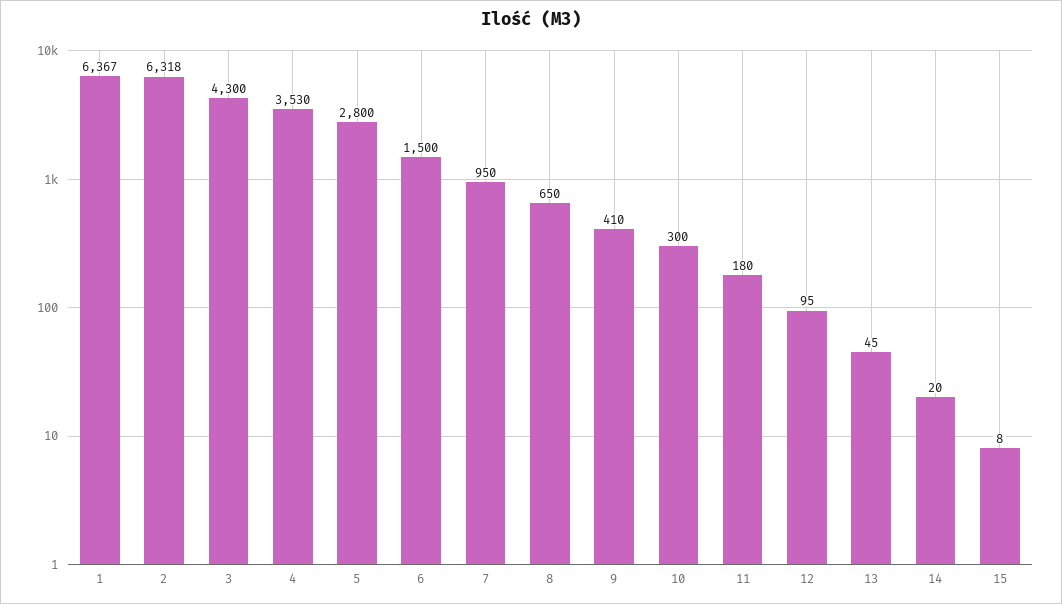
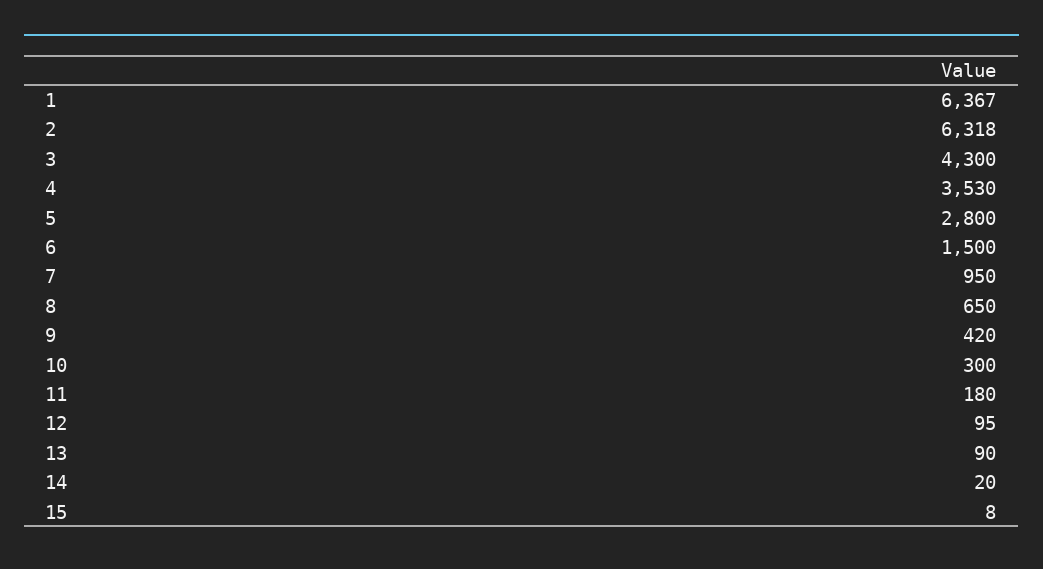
9: 410 -> 420
13: 45 -> 90

